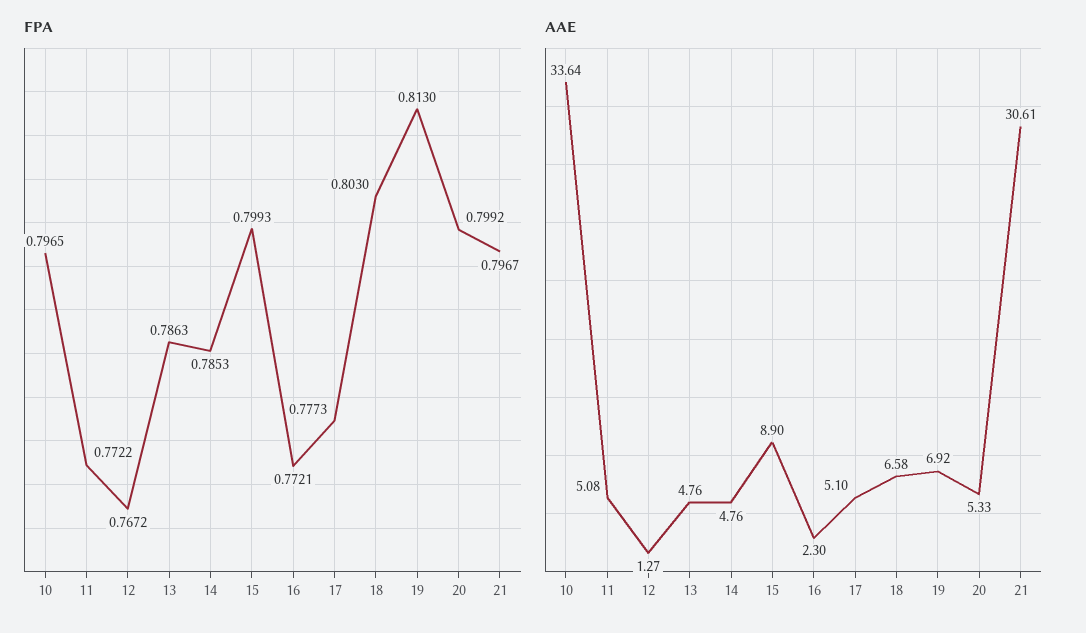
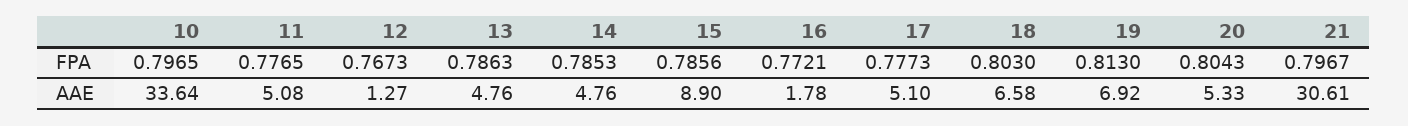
FPA, 11: 0.7722 -> 0.7765
FPA, 12: 0.7672 -> 0.7673
FPA, 15: 0.7993 -> 0.7856
FPA, 20: 0.7992 -> 0.8043
AAE, 16: 2.3 -> 1.78

